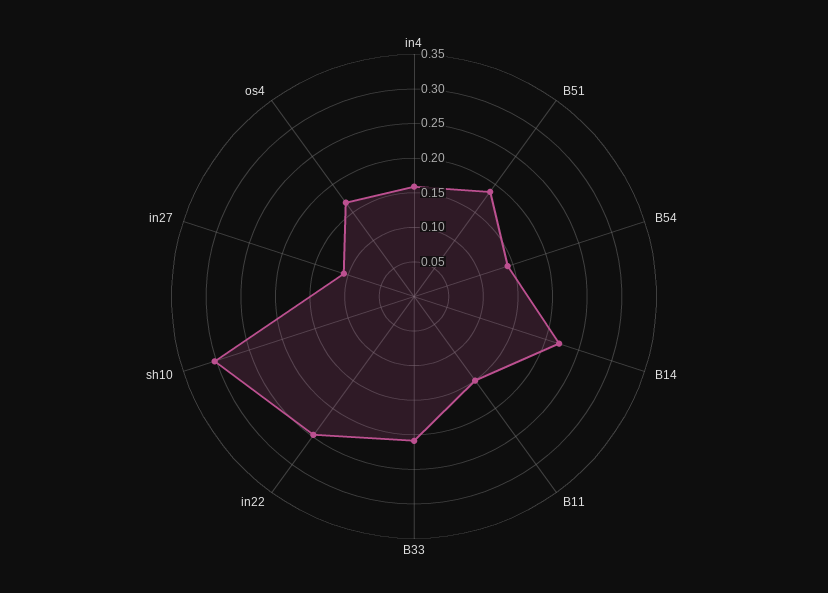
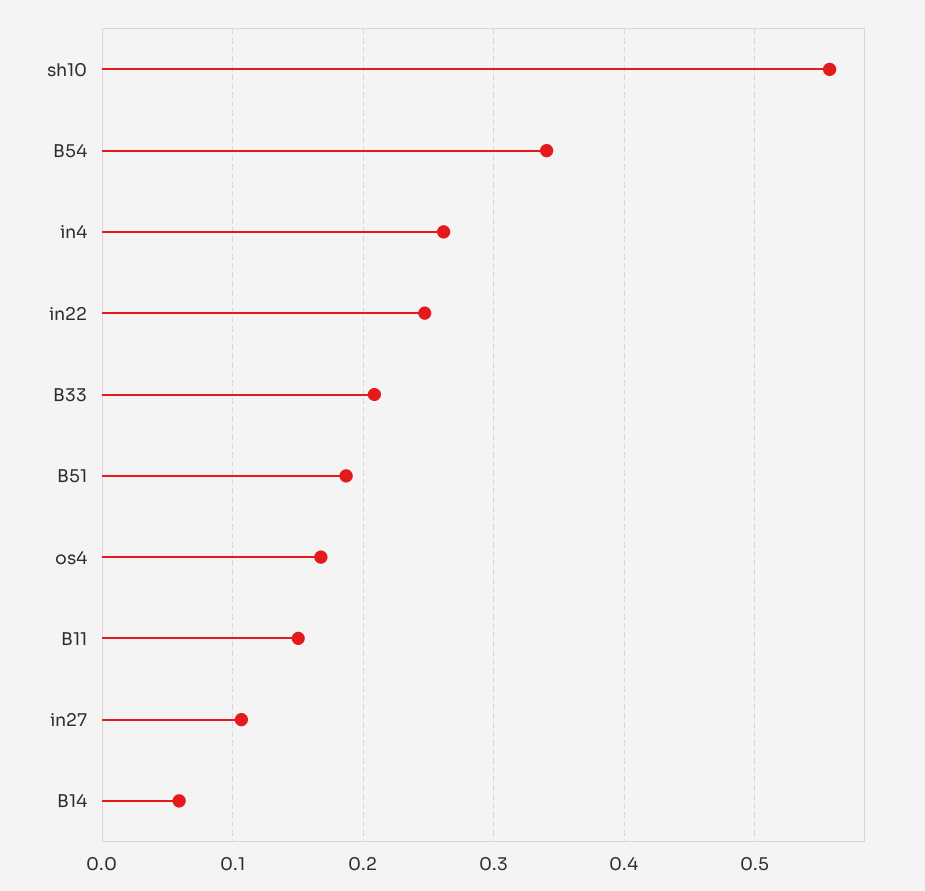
in4: 0.15 -> 0.26
B54: 0.15 -> 0.34
B14: 0.225 -> 0.06
sh10: 0.3 -> 0.56

